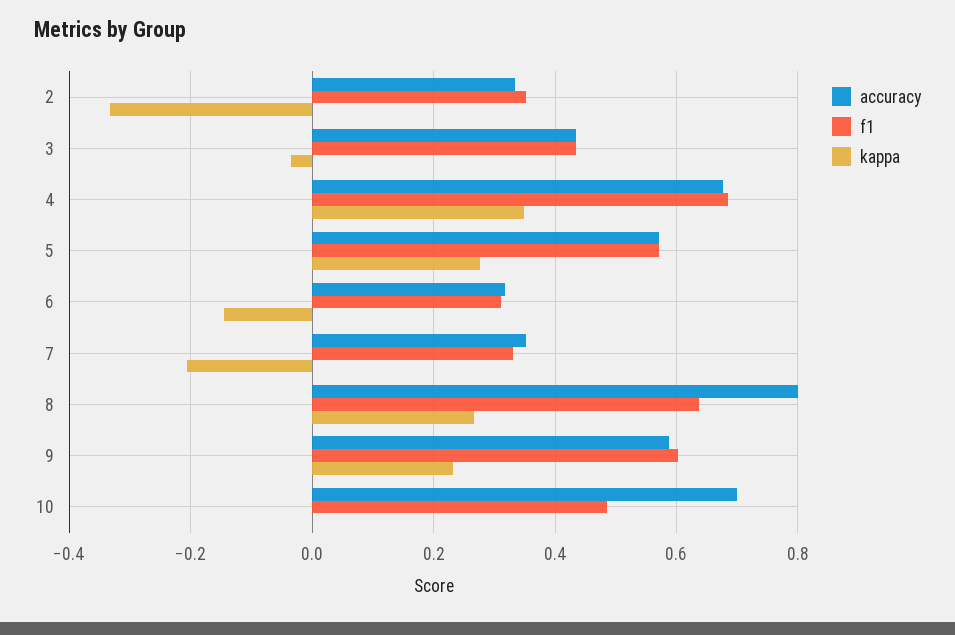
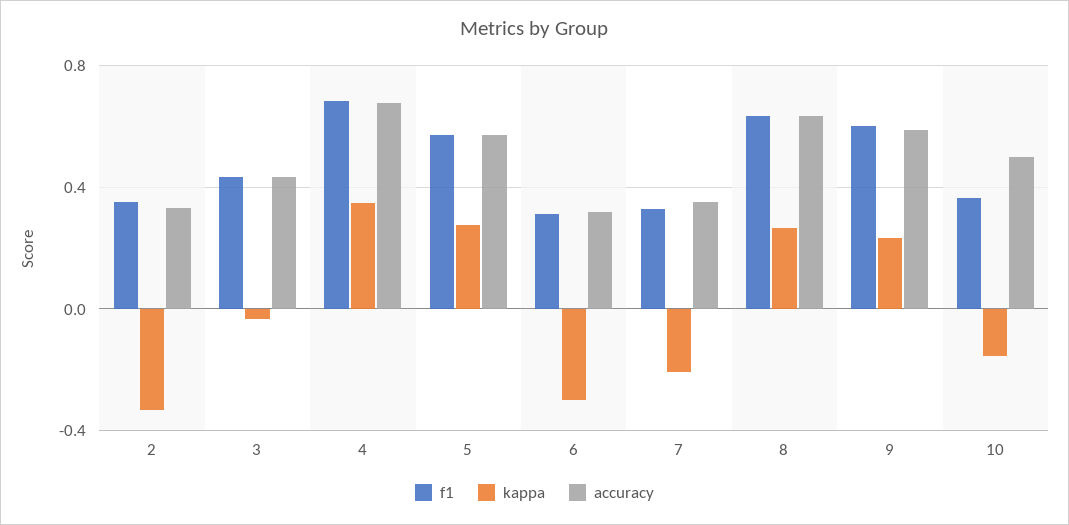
kappa, 6: -0.14 -> -0.3
accuracy, 8: 0.8 -> 0.65
accuracy, 10: 0.7 -> 0.5
f1, 10: 0.48 -> 0.35
kappa, 10: 0 -> -0.15

